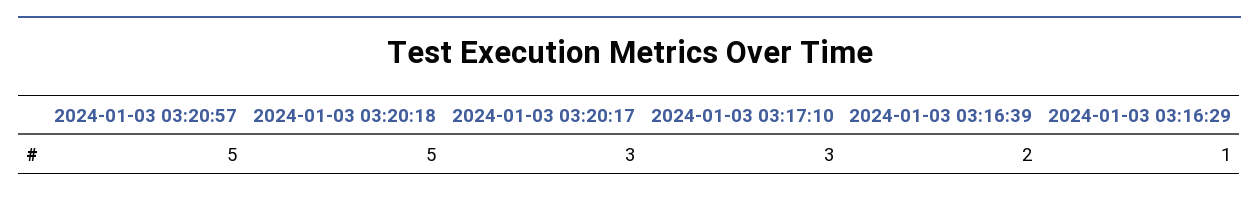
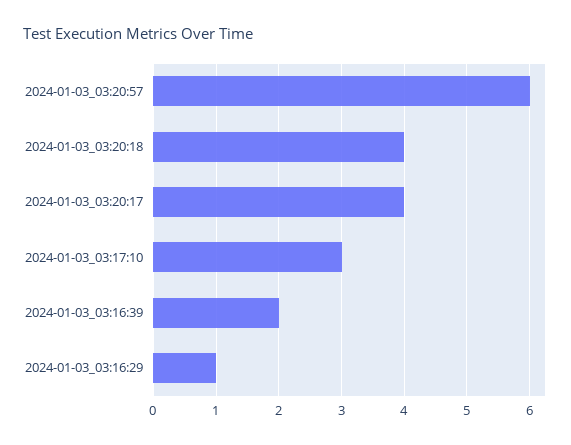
2024-01-03 03:20:57: 5 -> 6
2024-01-03 03:20:18: 5 -> 4
2024-01-03 03:20:17: 3 -> 4

